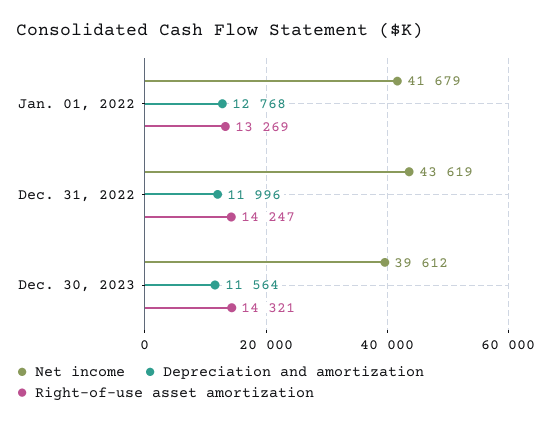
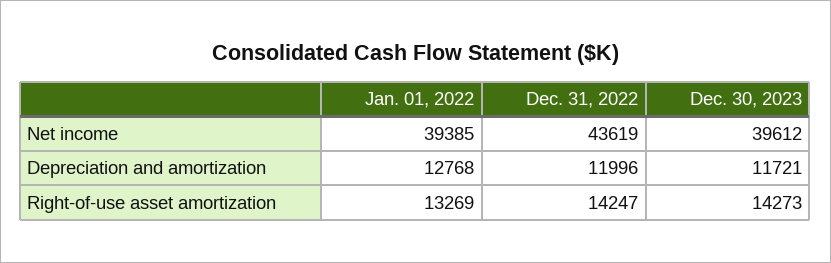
Net income, Jan. 01, 2022: 41679 -> 39385
Depreciation and amortization, Dec. 30, 2023: 11564 -> 11721
Right-of-use asset amortization, Dec. 30, 2023: 14321 -> 14273

